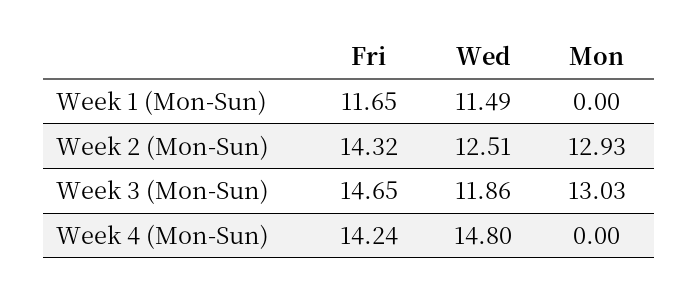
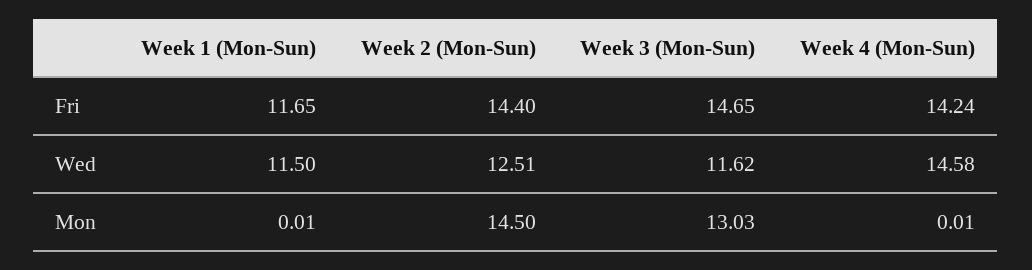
Wed, Week 1 (Mon-Sun): 11.49 -> 11.5
Mon, Week 1 (Mon-Sun): 0 -> 0.01
Fri, Week 2 (Mon-Sun): 14.32 -> 14.4
Mon, Week 2 (Mon-Sun): 12.93 -> 14.5
Wed, Week 3 (Mon-Sun): 11.86 -> 11.62
Wed, Week 4 (Mon-Sun): 14.8 -> 14.58
Mon, Week 4 (Mon-Sun): 0 -> 0.01

